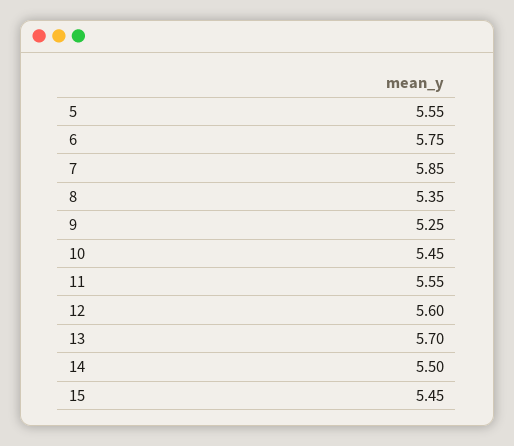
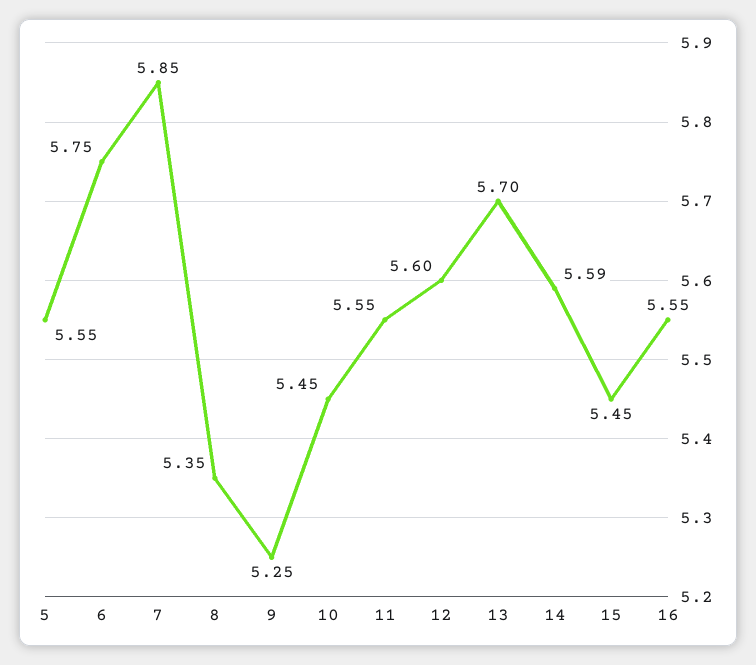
14: 5.5 -> 5.59
16: none -> 5.55

